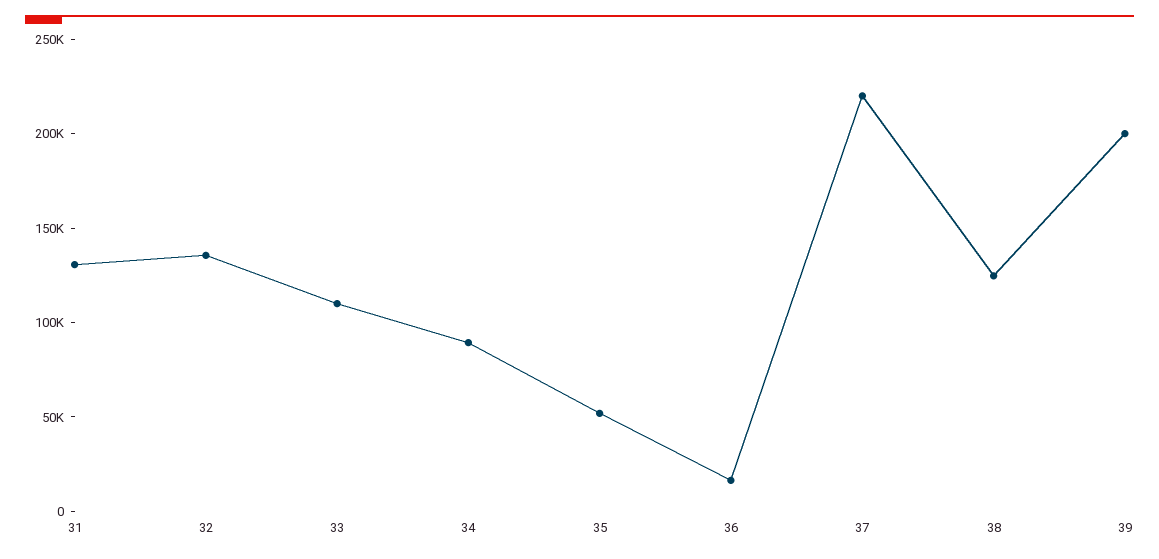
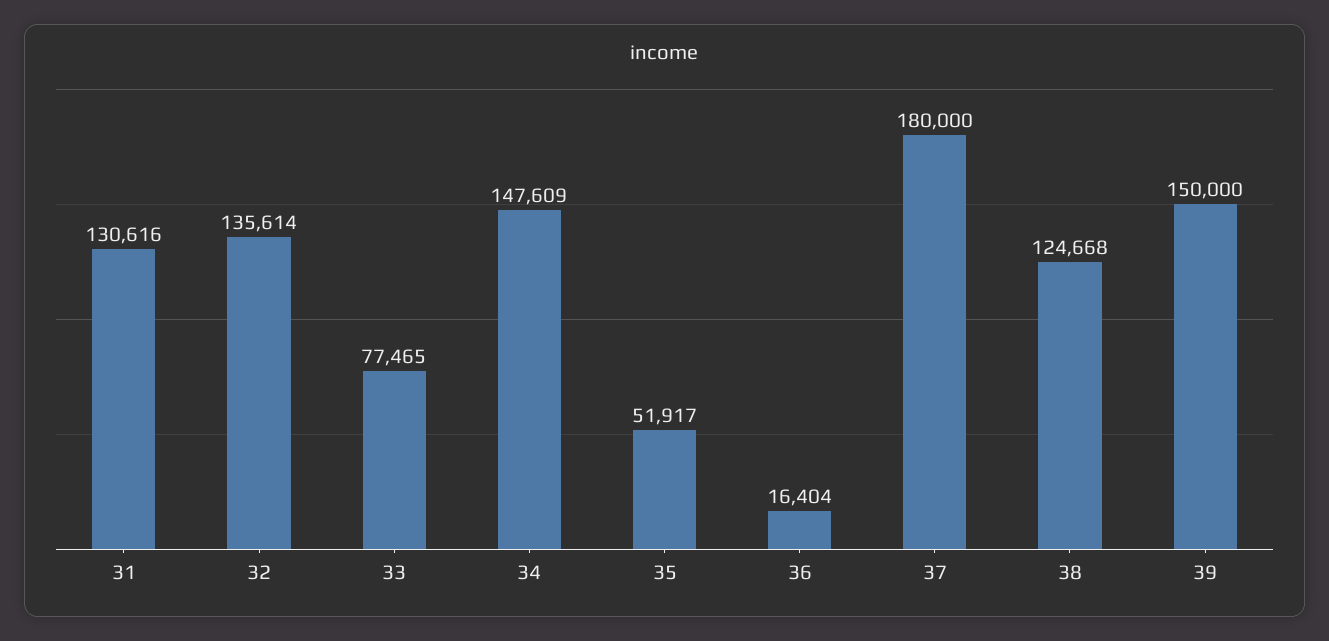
33: 110000 -> 77465
34: 90000 -> 147609
37: 220000 -> 180000
39: 200000 -> 150000

